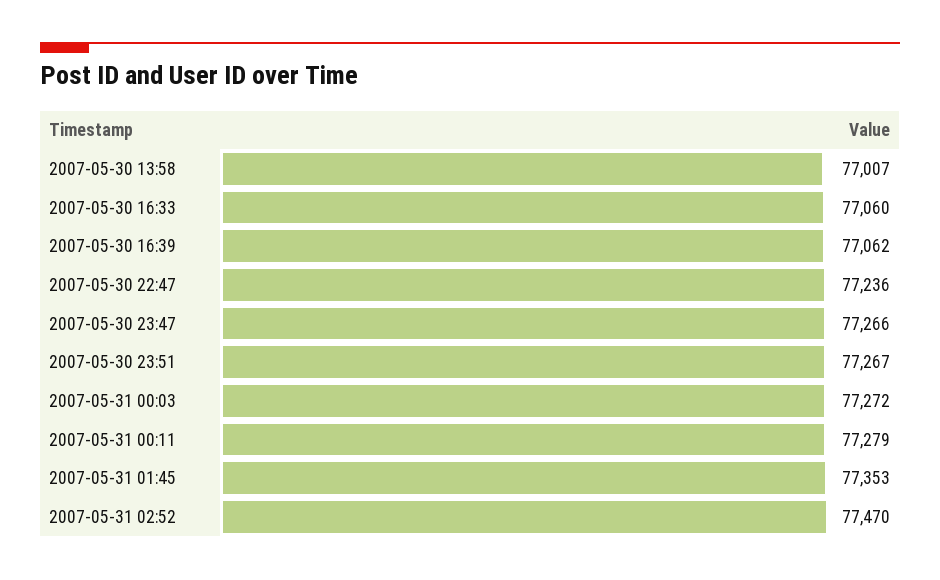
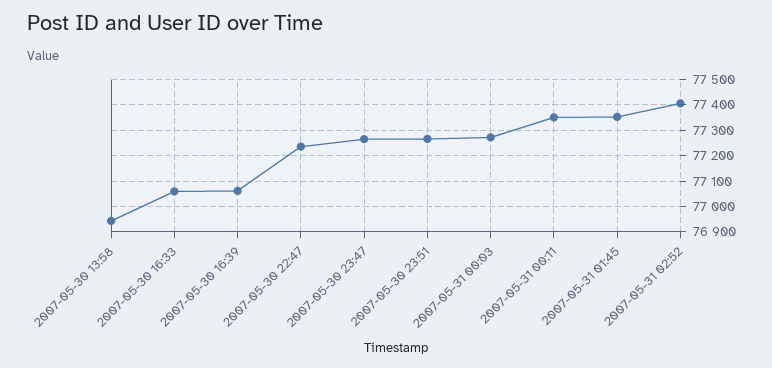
2007-05-30 13:58: 77007 -> 76950
2007-05-31 00:11: 77279 -> 77350
2007-05-31 02:52: 77470 -> 77400

